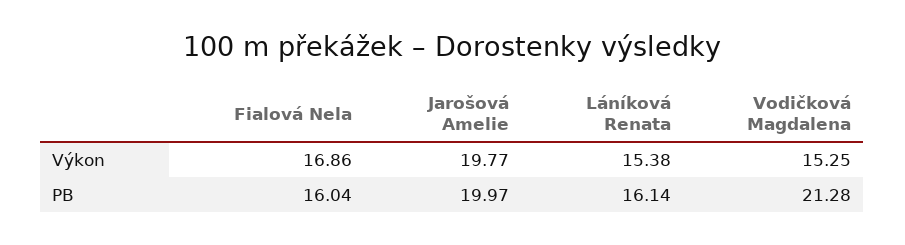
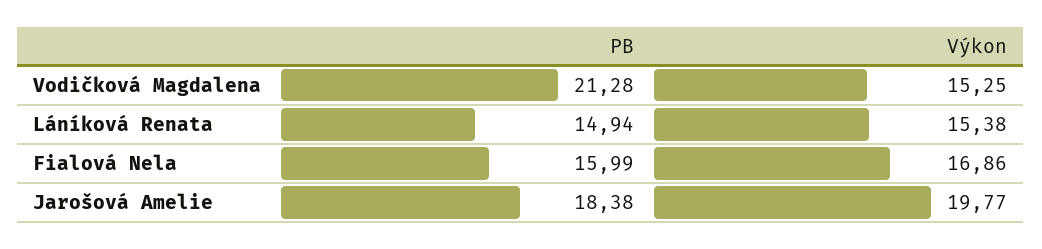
Fialová Nela, PB: 16.04 -> 15.99
Jarošová Amelie, PB: 19.97 -> 18.38
Láníková Renata, PB: 16.14 -> 14.94

